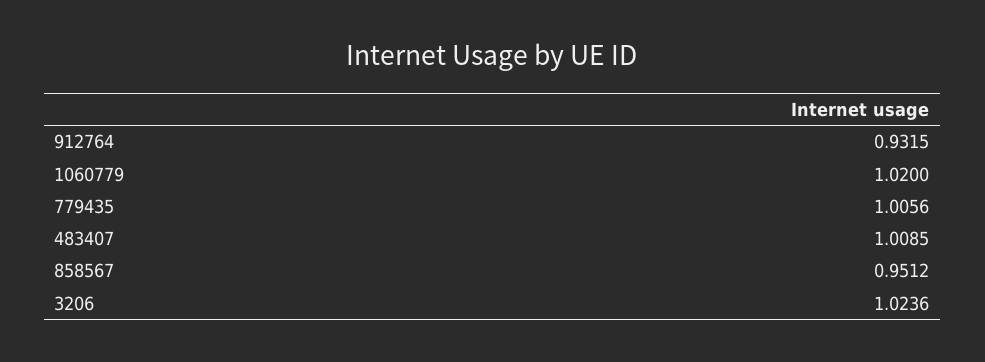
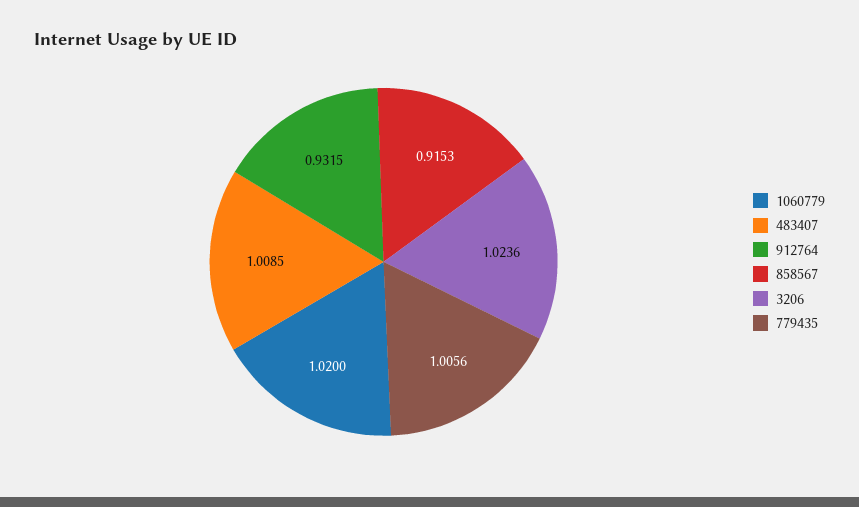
858567: 0.9512 -> 0.9153

